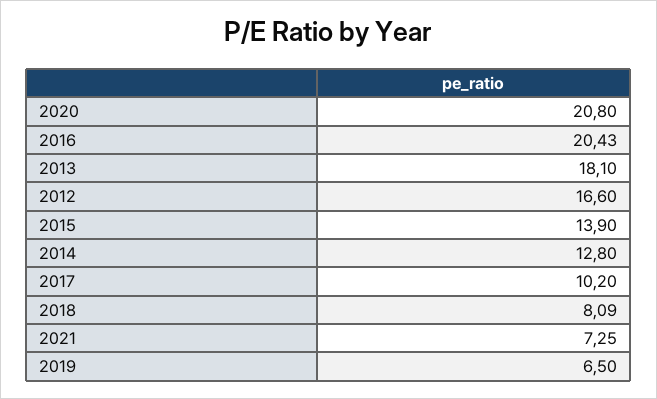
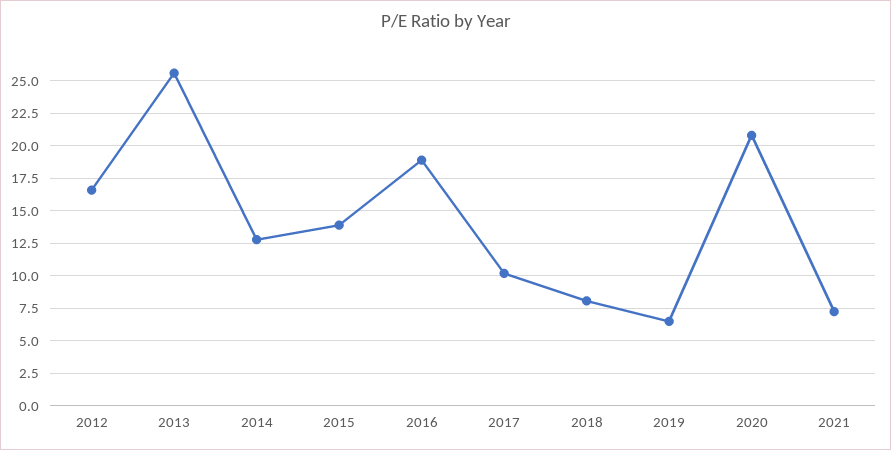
2016: 20.43 -> 19
2013: 18.1 -> 25.5

